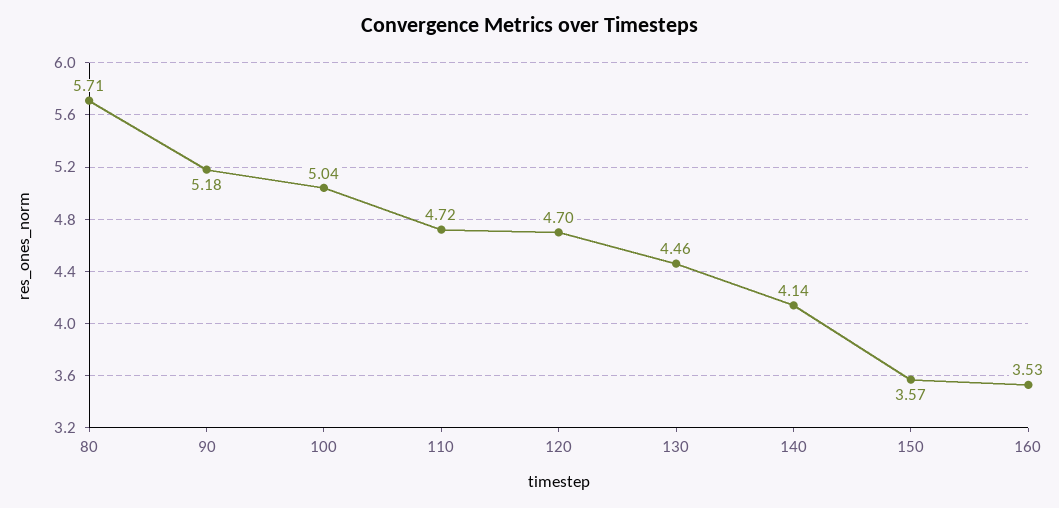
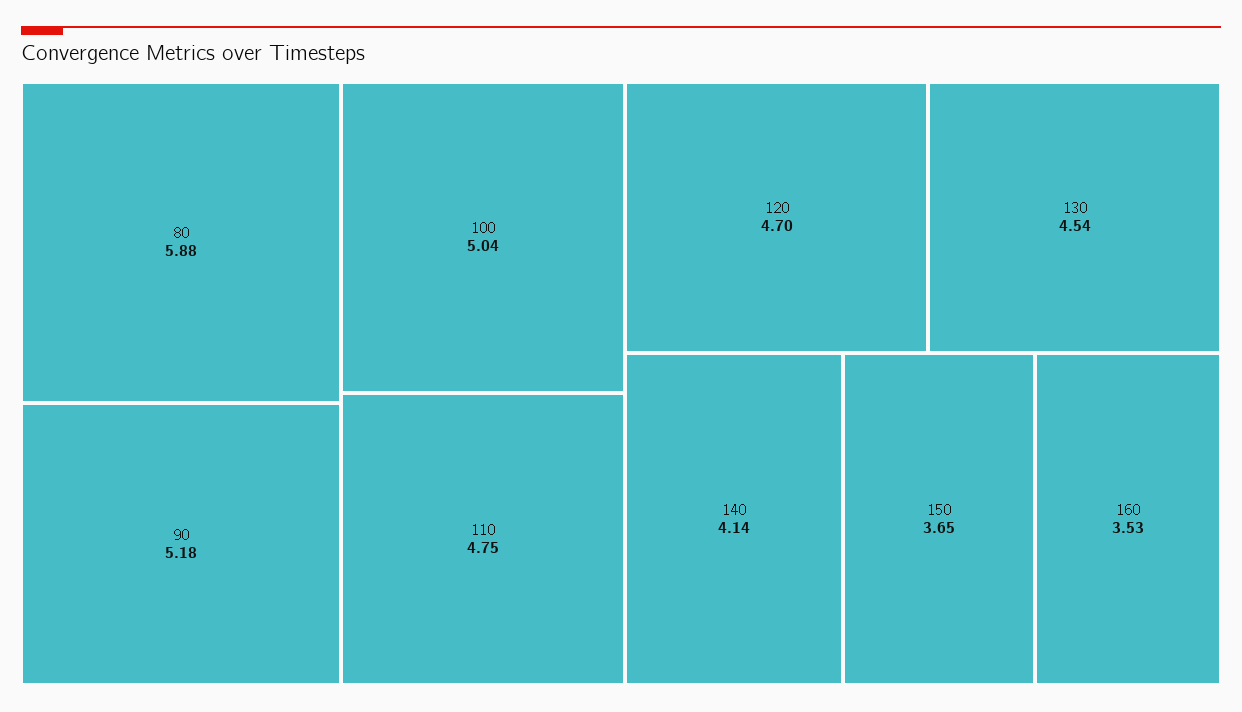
80: 5.71 -> 5.88
110: 4.72 -> 4.75
130: 4.46 -> 4.54
150: 3.57 -> 3.65

